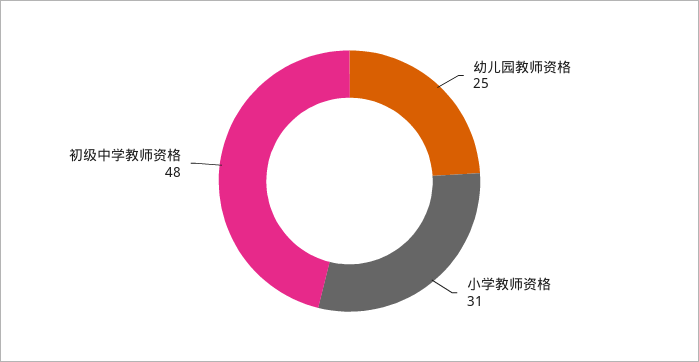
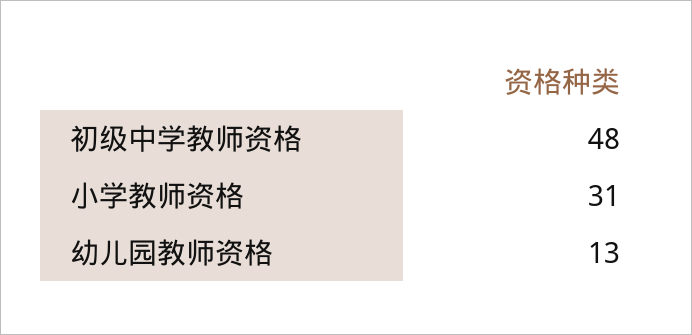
幼儿园教师资格: 25 -> 13

